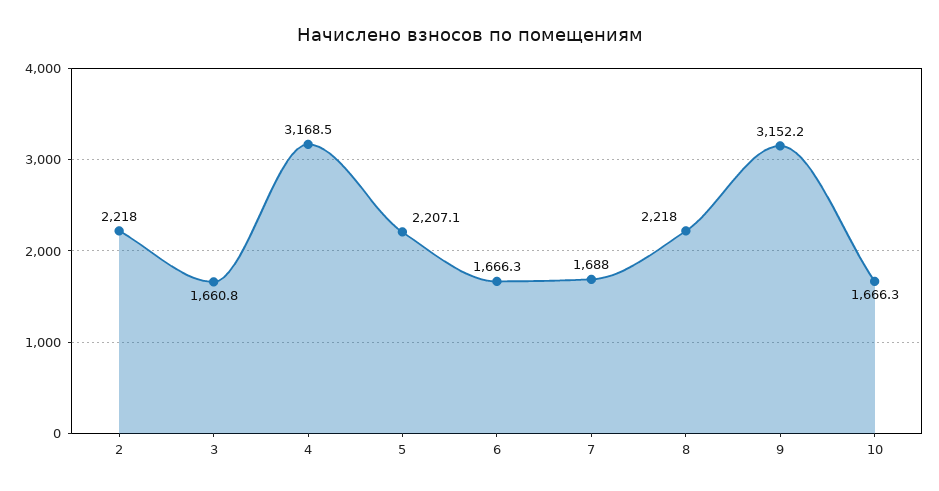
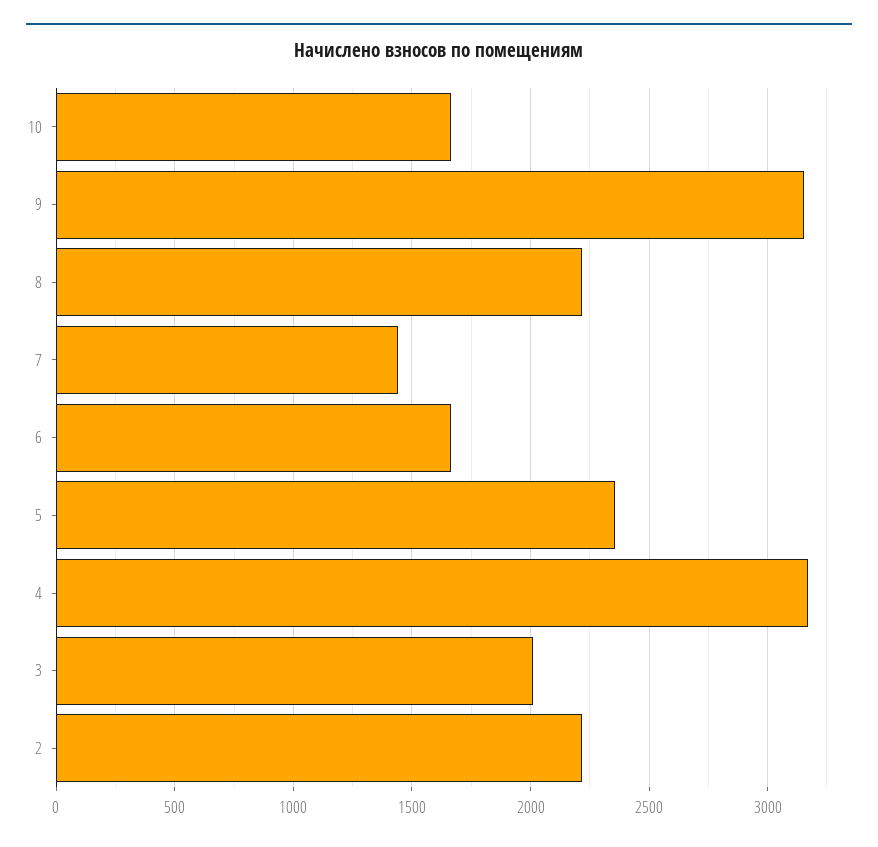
3: 1660.8 -> 2000
5: 2207.1 -> 2350
7: 1688 -> 1450

